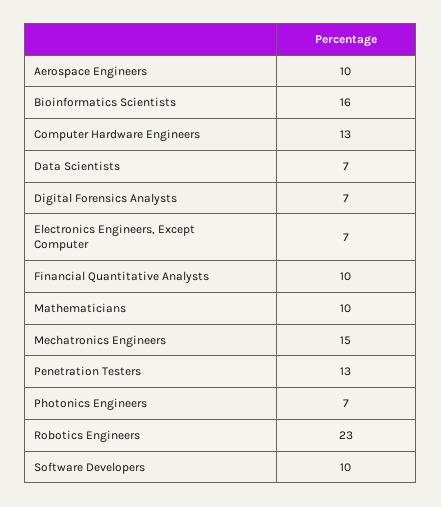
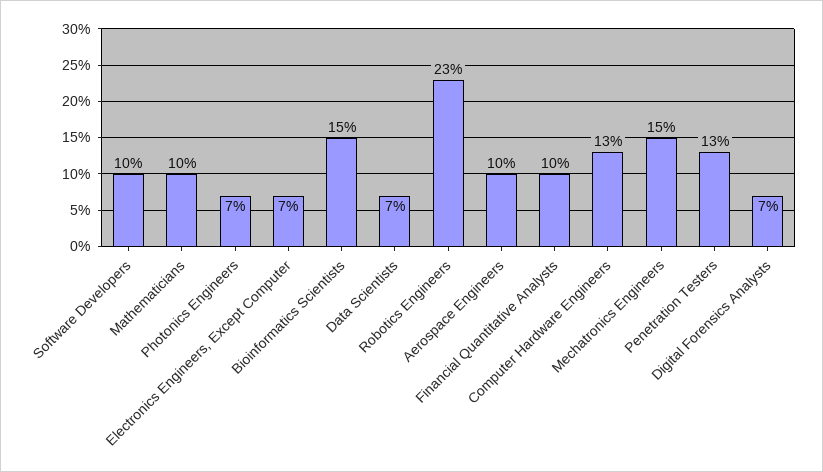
Bioinformatics Scientists: 16 -> 15

